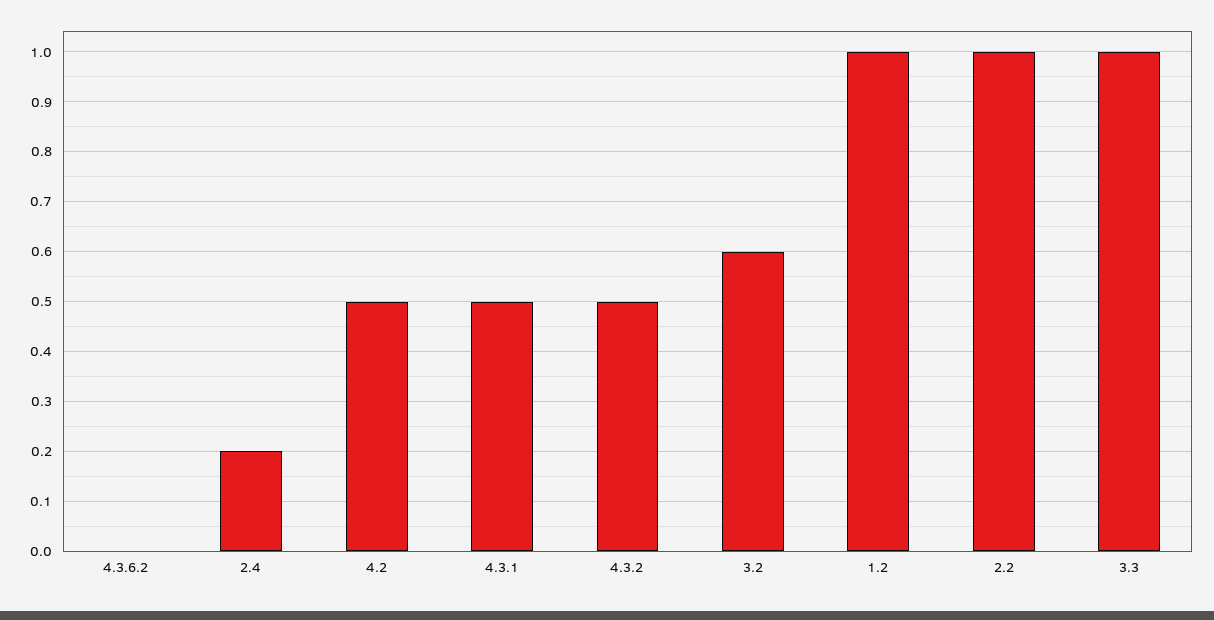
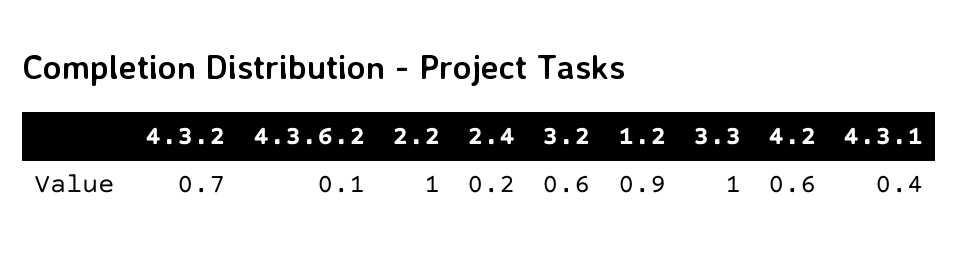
4.3.6.2: 0 -> 0.1
4.2: 0.5 -> 0.6
4.3.1: 0.5 -> 0.4
4.3.2: 0.5 -> 0.7
1.2: 1 -> 0.9

